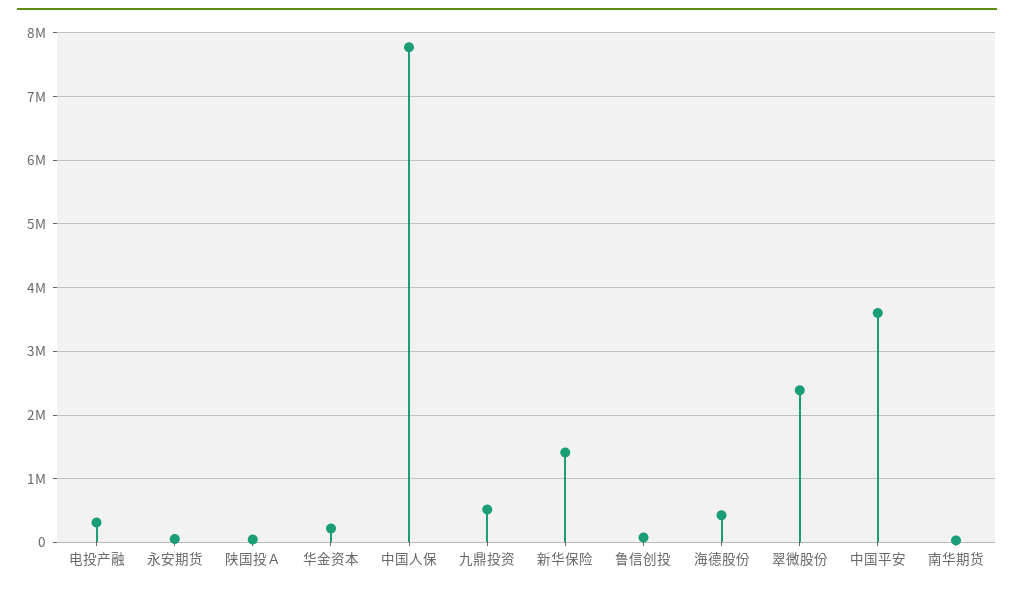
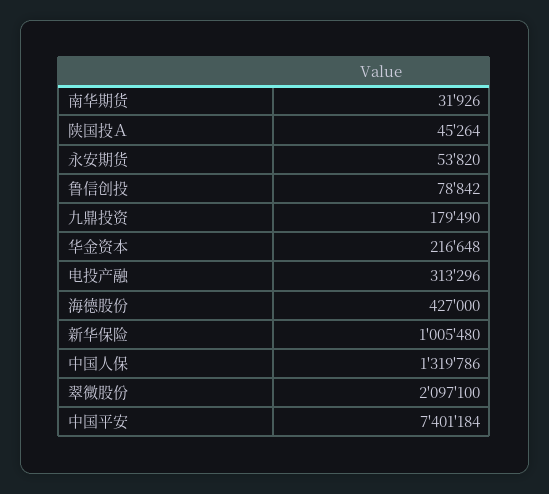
中国人保: 7800000 -> 1319786
九鼎投资: 500000 -> 179490
新华保险: 1400000 -> 1005480
翠微股份: 2400000 -> 2097100
中国平安: 3600000 -> 7401184

